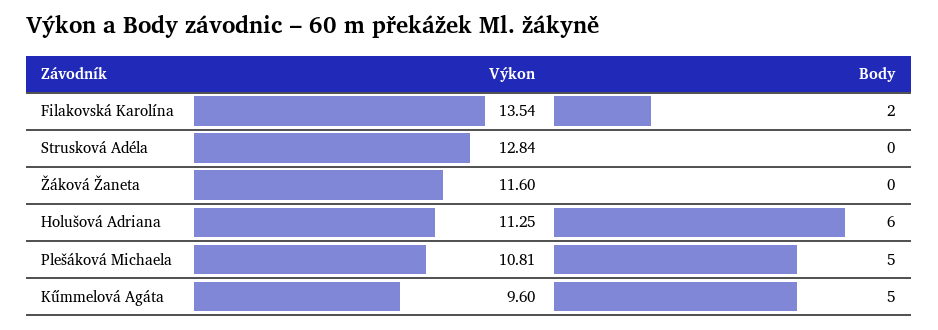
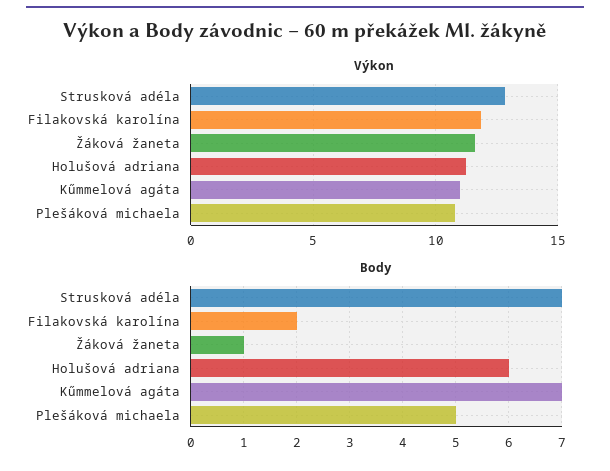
Výkon, Filakovská Karolína: 13.54 -> 12
Body, Strusková Adéla: 0 -> 7
Body, Žáková Žaneta: 0 -> 1
Výkon, Kűmmelová Agáta: 9.6 -> 11
Body, Kűmmelová Agáta: 5 -> 7

